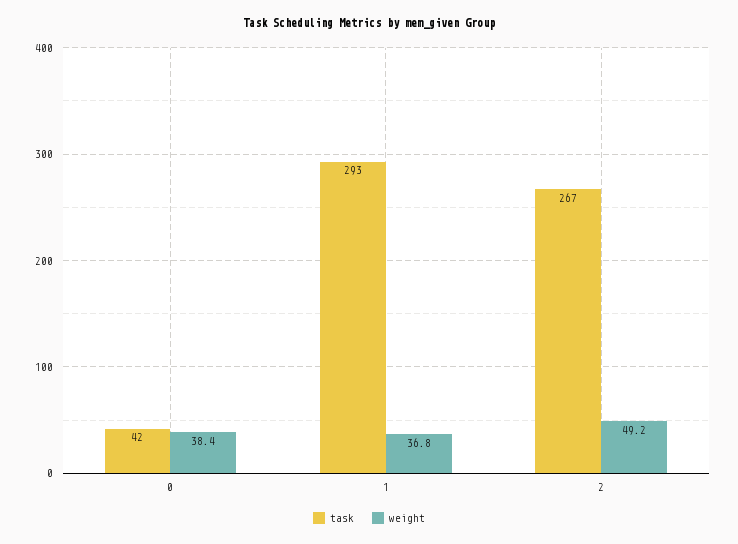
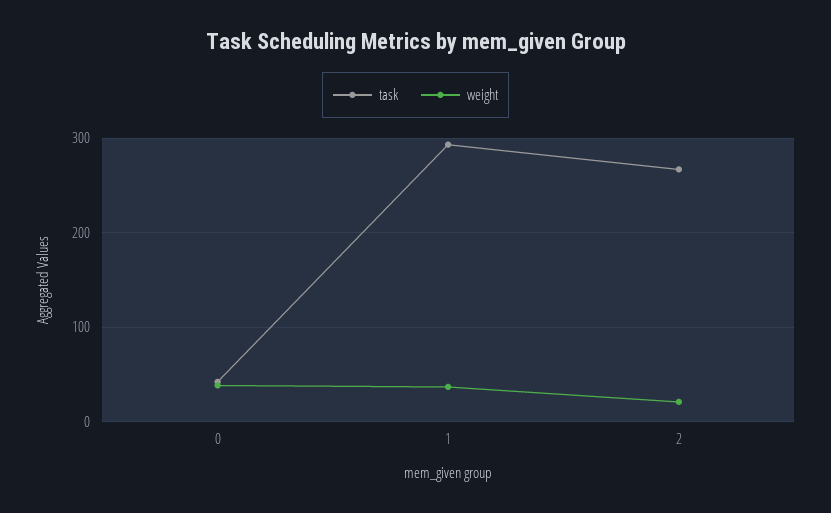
weight, 2: 49.2 -> 20

